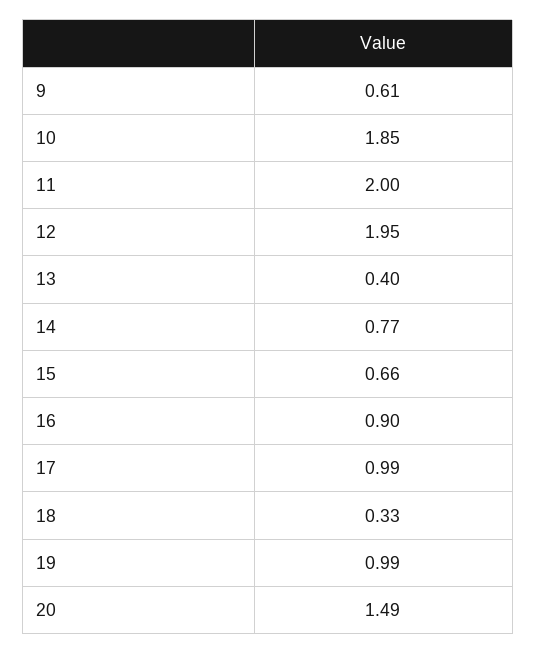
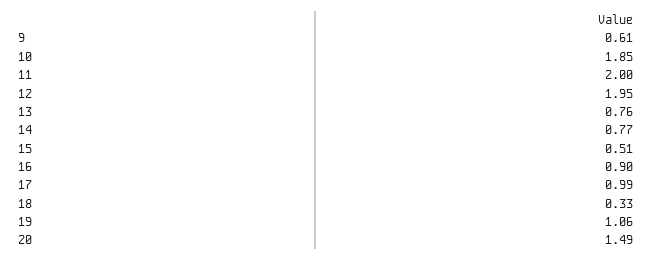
13: 0.4 -> 0.76
15: 0.66 -> 0.51
19: 0.99 -> 1.06

